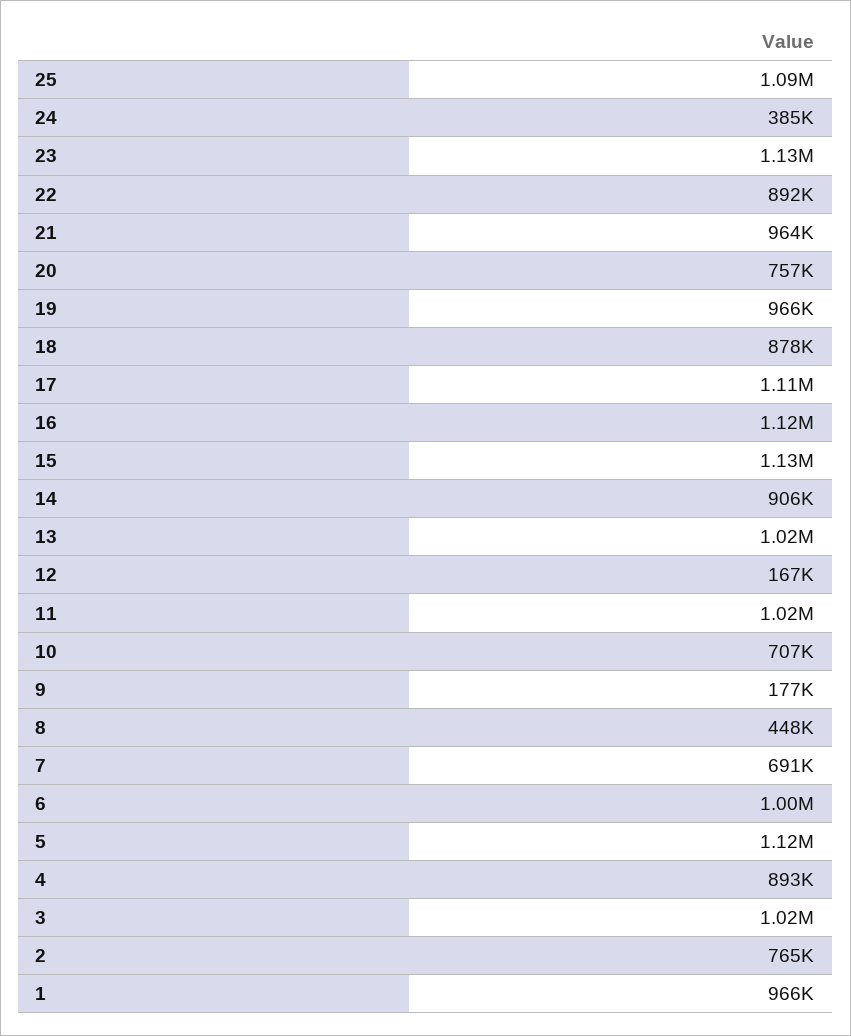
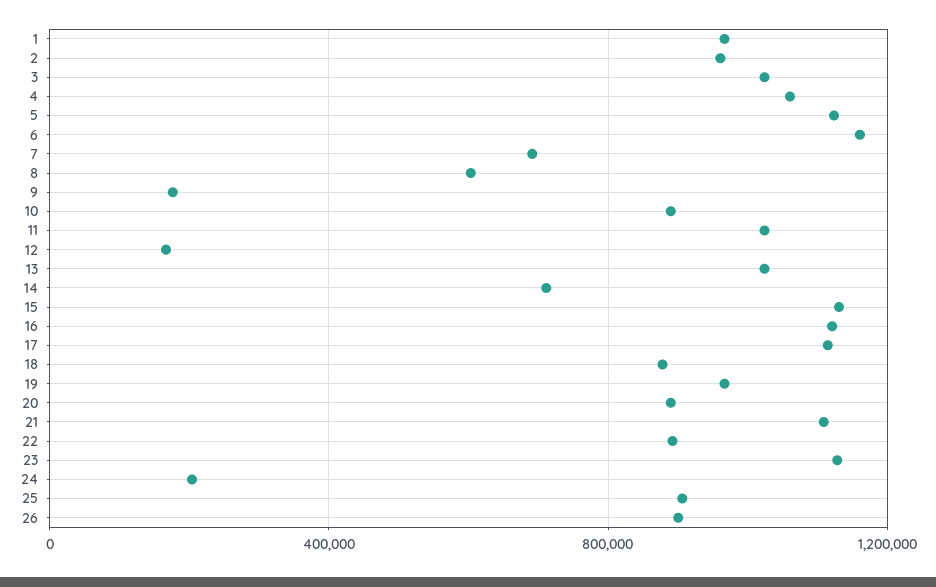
25: 1090000 -> 900000
24: 385000 -> 200000
21: 964000 -> 1100000
20: 757000 -> 900000
14: 906000 -> 700000
10: 707000 -> 900000
8: 448000 -> 600000
6: 1000000 -> 1150000
4: 893000 -> 1050000
2: 765000 -> 950000
26: none -> 900000

